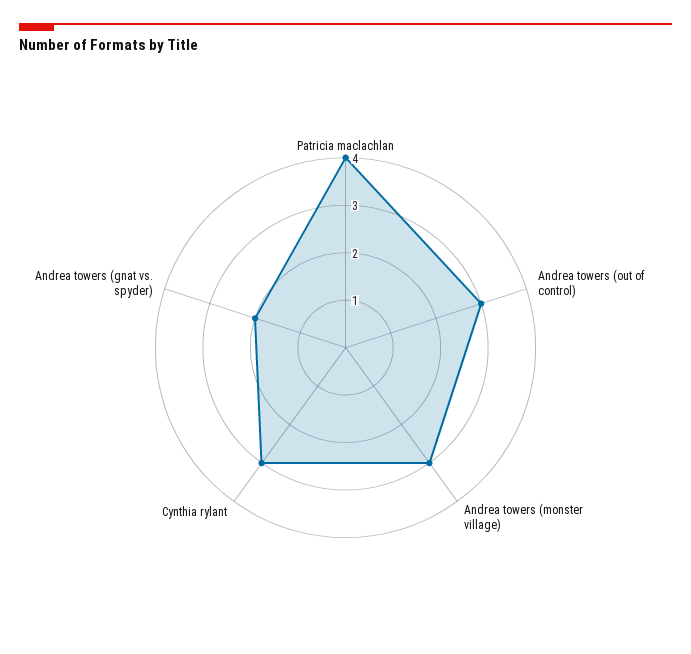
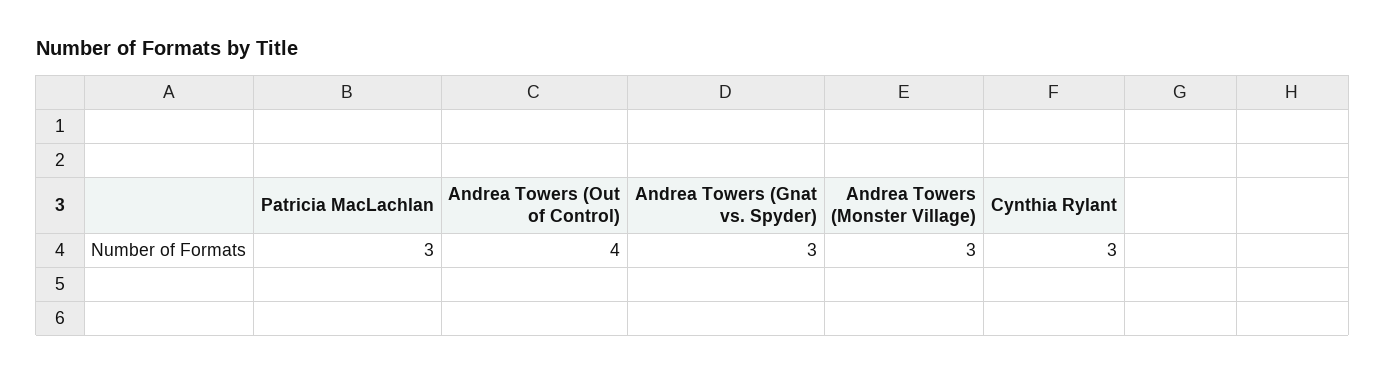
Patricia maclachlan: 4 -> 3
Andrea towers (out of control): 3 -> 4
Andrea towers (gnat vs. spyder): 2 -> 3

